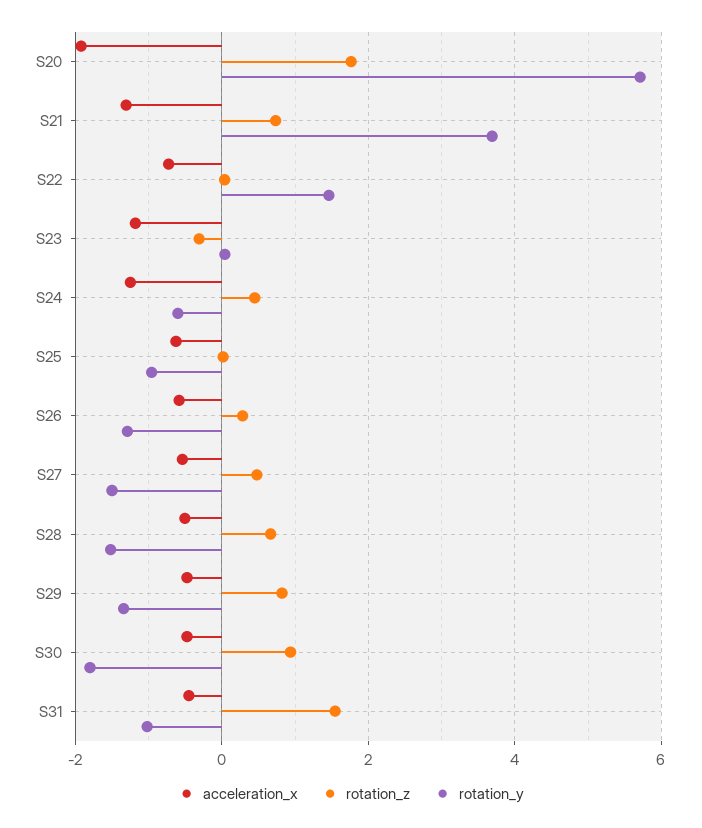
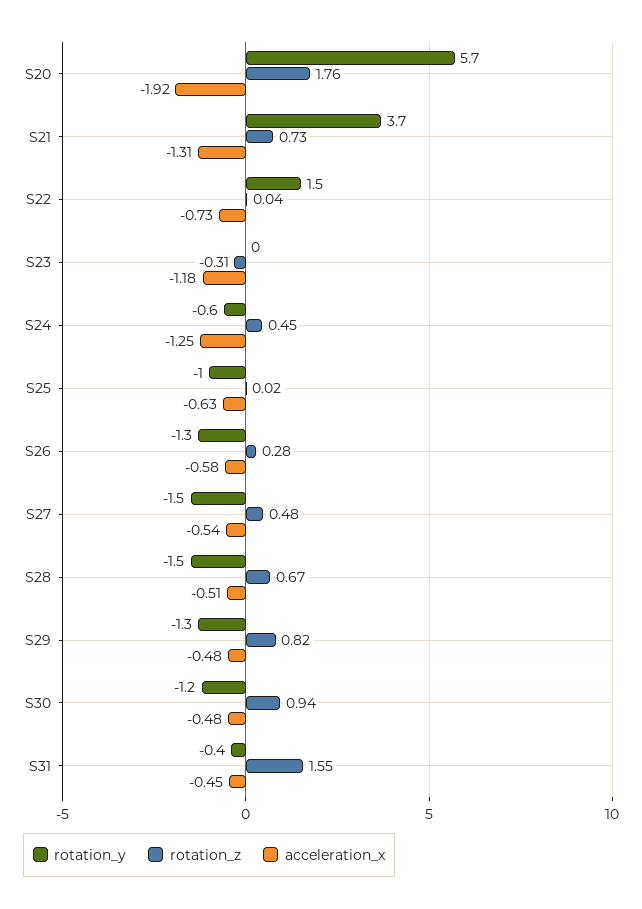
rotation_y, S30: -1.8 -> -1.2
rotation_y, S31: -1 -> -0.4

